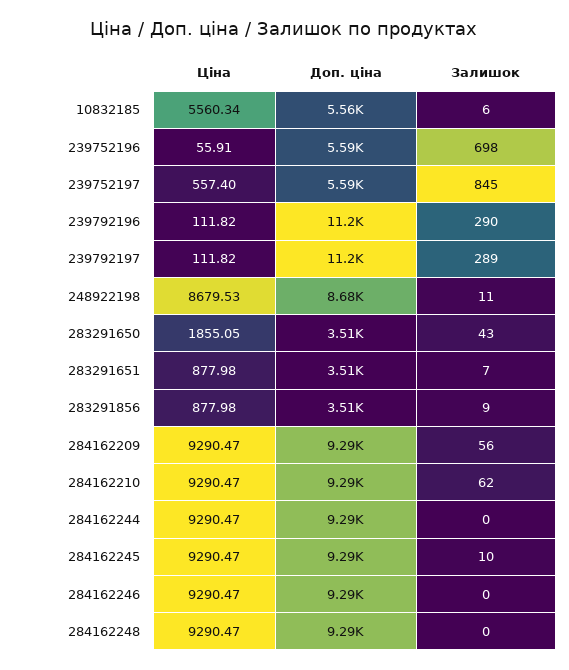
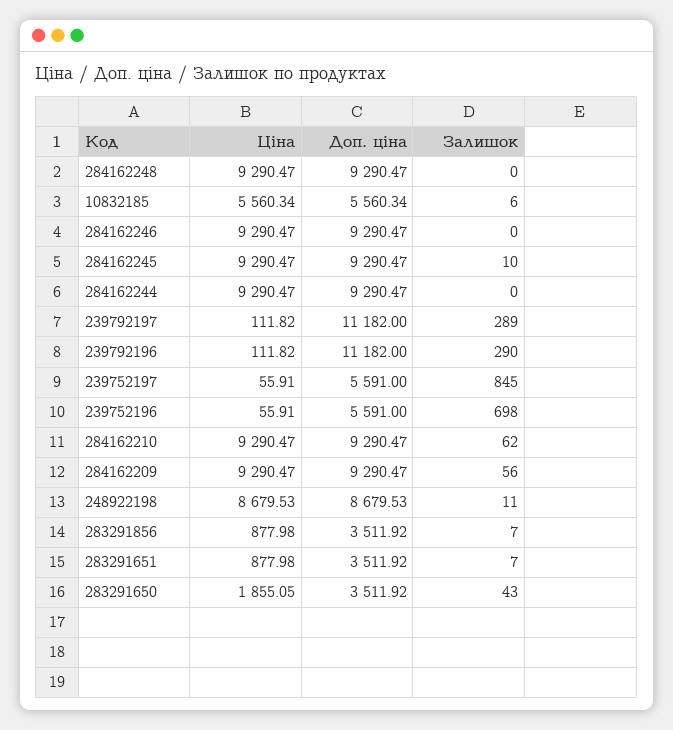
Ціна, 239752197: 557.4 -> 55.91
Залишок, 283291856: 9 -> 7

